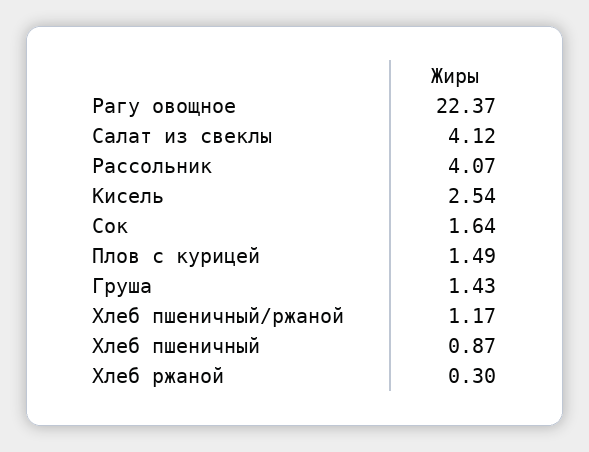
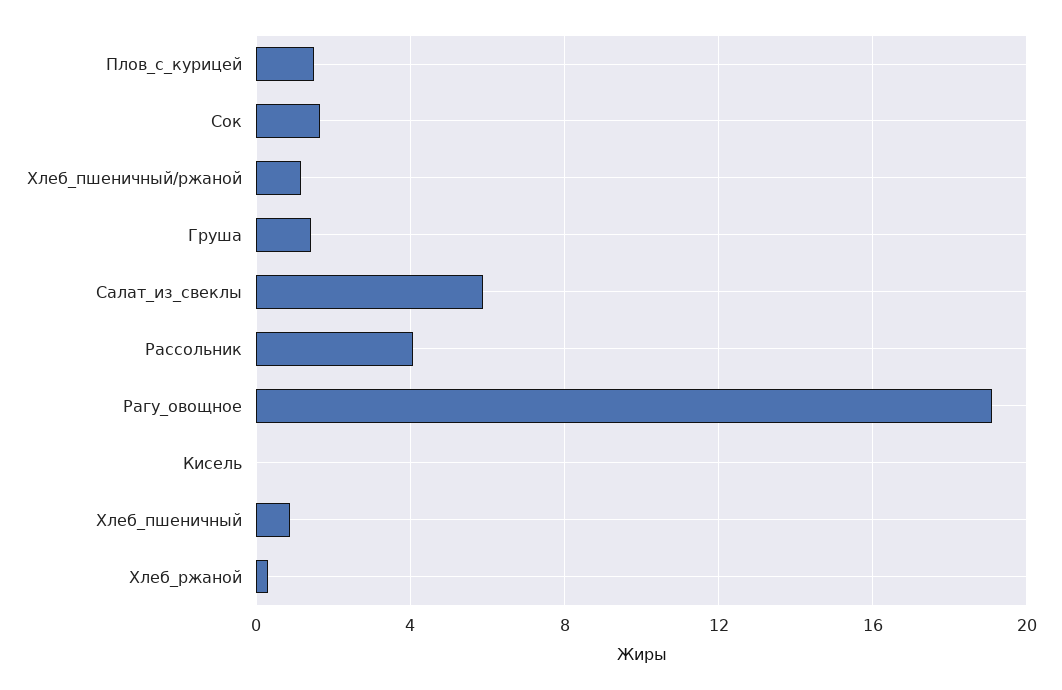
Рагу овощное: 22.37 -> 19
Салат из свеклы: 4.12 -> 6
Кисель: 2.54 -> 0

